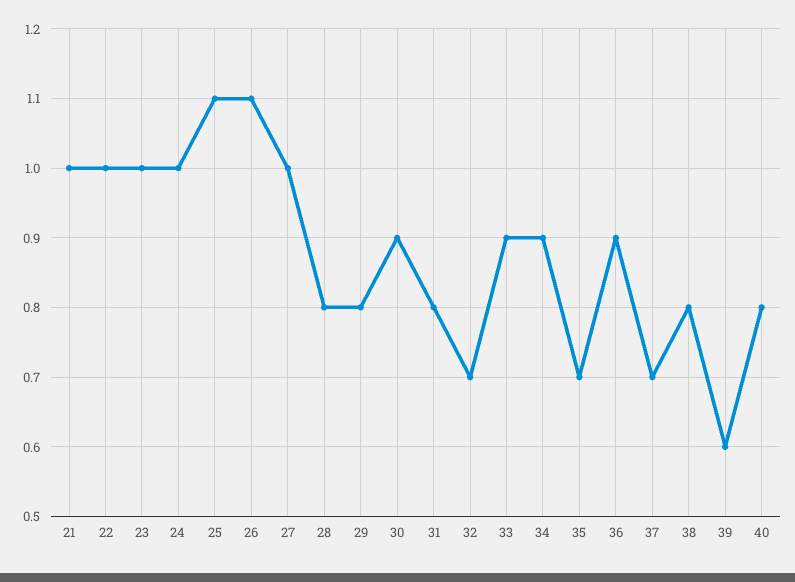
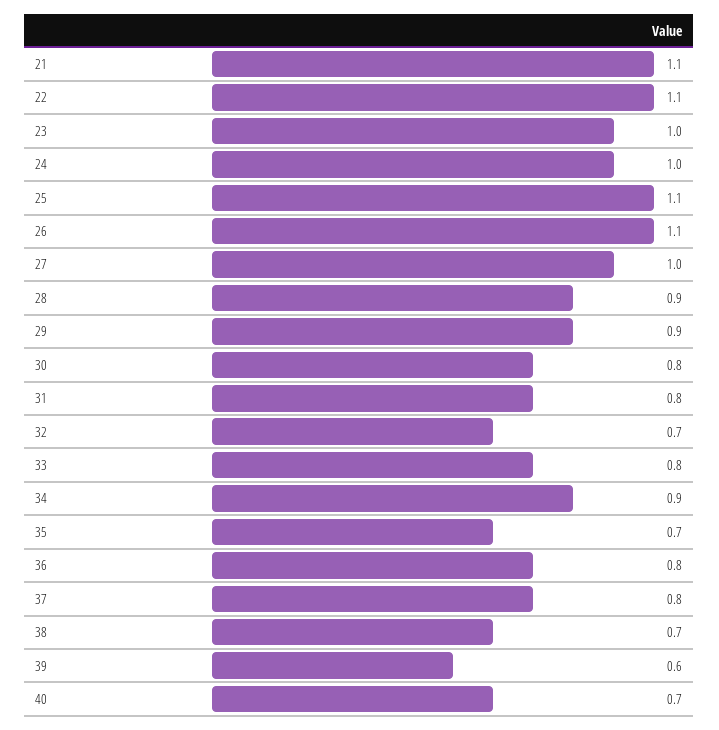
21: 1 -> 1.1
22: 1 -> 1.1
28: 0.8 -> 0.9
29: 0.8 -> 0.9
30: 0.9 -> 0.8
33: 0.9 -> 0.8
36: 0.9 -> 0.8
37: 0.7 -> 0.8
38: 0.8 -> 0.7
40: 0.8 -> 0.7

